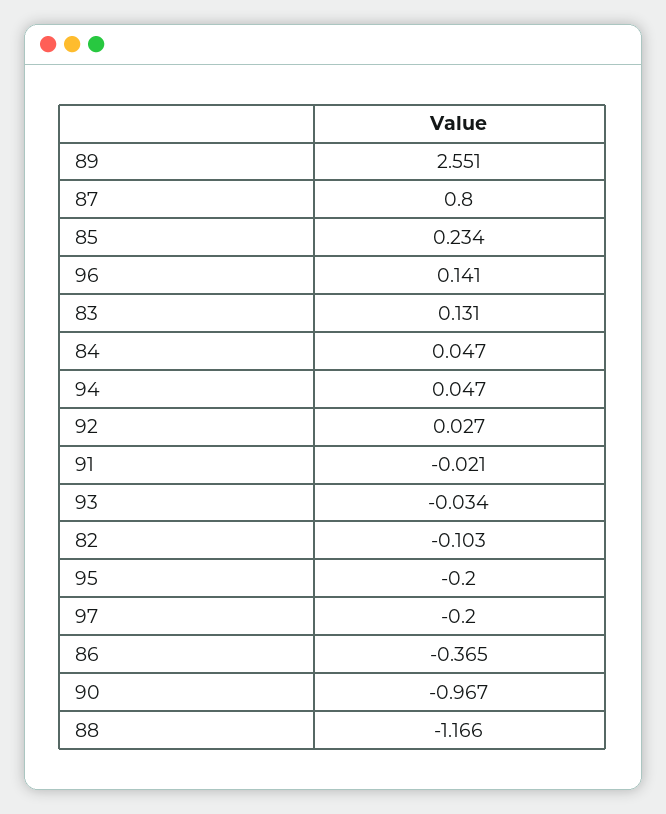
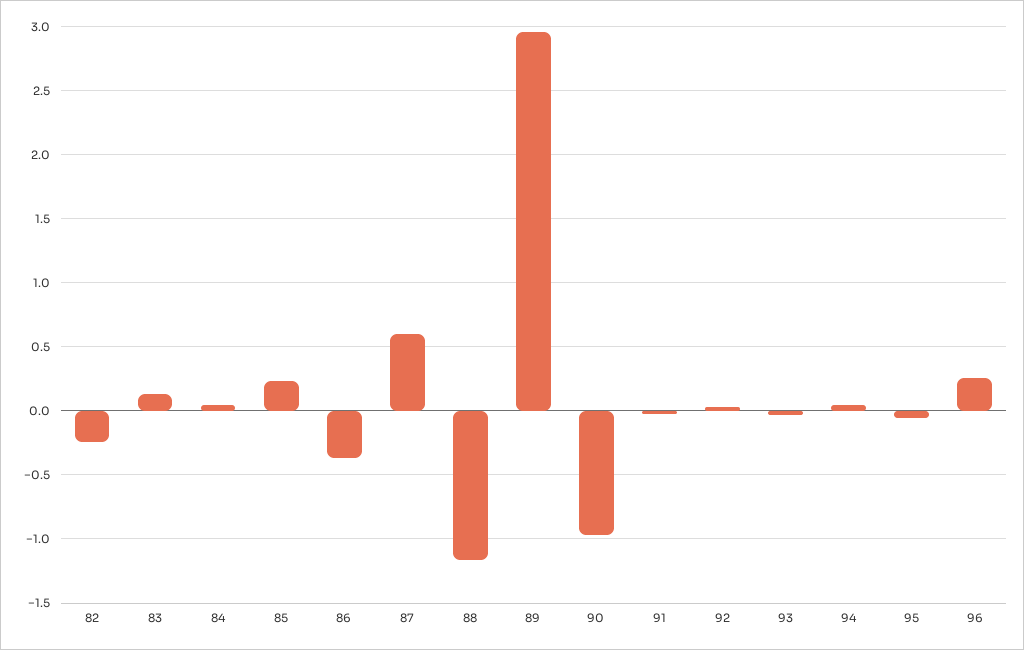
89: 2.551 -> 2.95
87: 0.8 -> 0.6
96: 0.141 -> 0.25
82: -0.103 -> -0.25
95: -0.2 -> -0.05
97: -0.2 -> none

